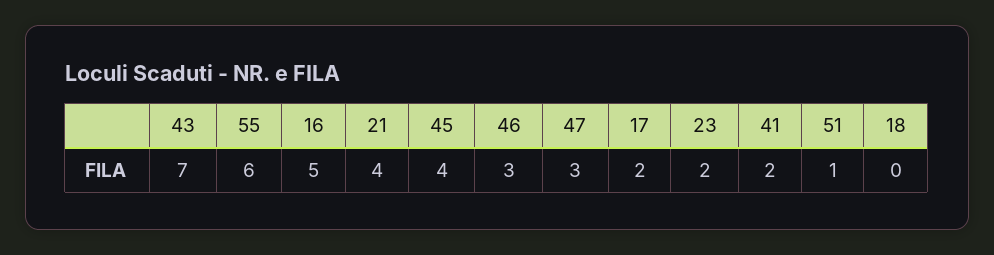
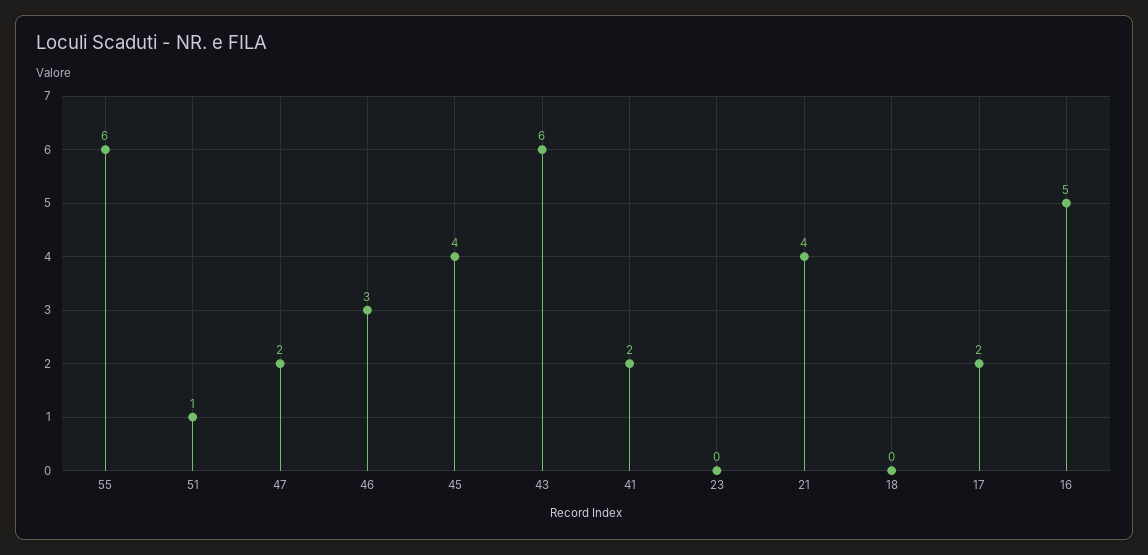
43: 7 -> 6
47: 3 -> 2
23: 2 -> 0

